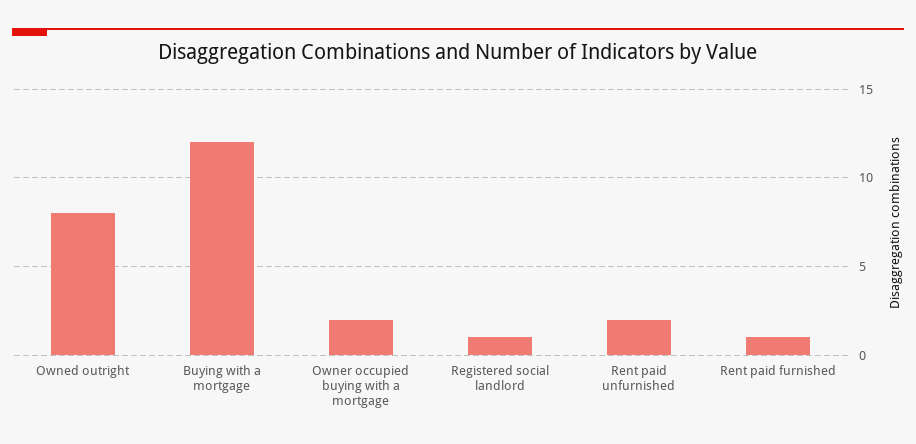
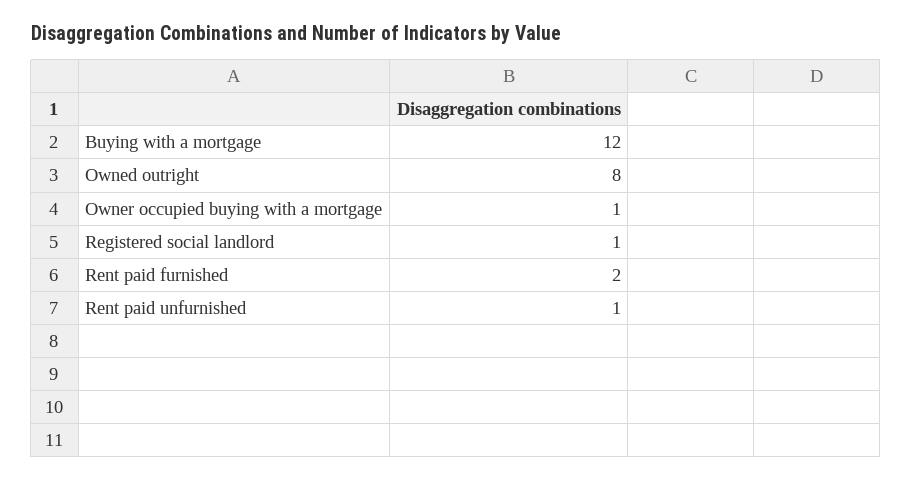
Owner occupied buying with a mortgage: 2 -> 1
Rent paid unfurnished: 2 -> 1
Rent paid furnished: 1 -> 2

